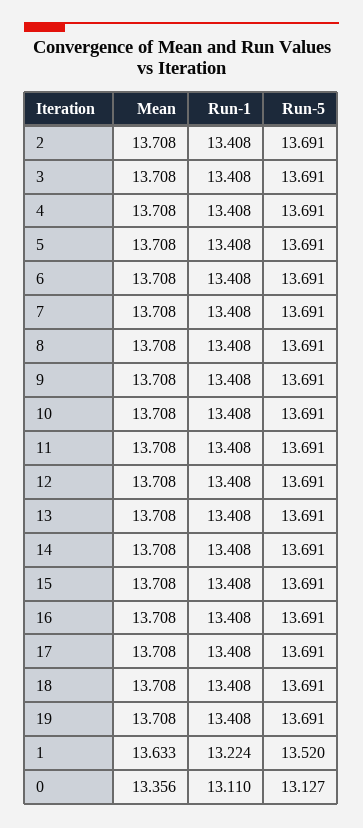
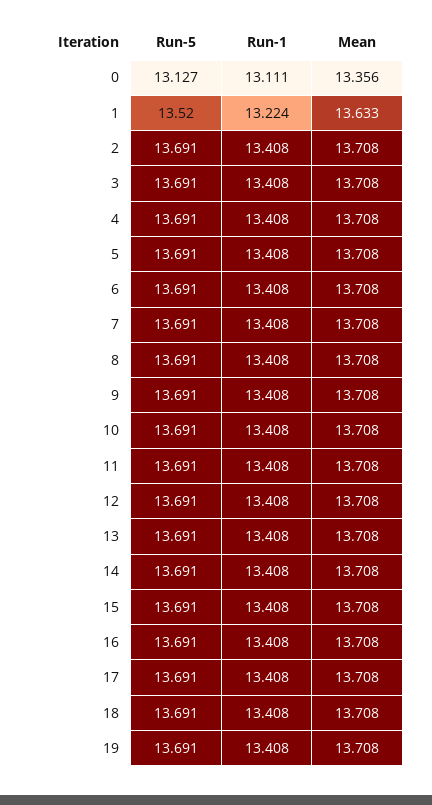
Run-1, 0: 13.11 -> 13.111

